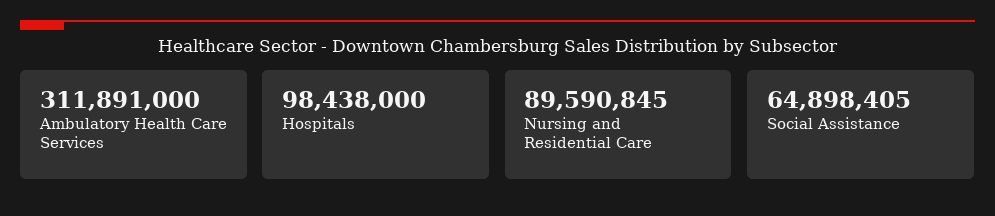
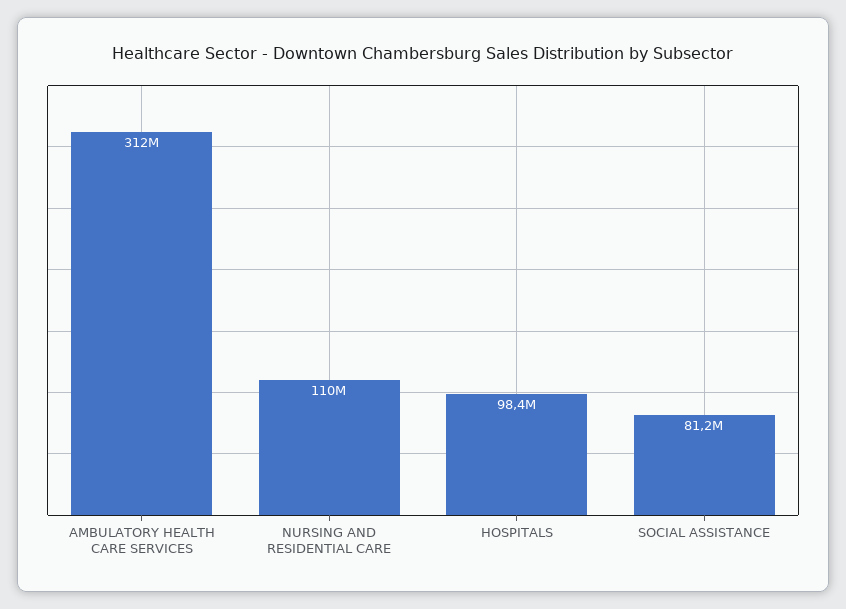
Nursing and Residential Care: 89590845 -> 110000000
Social Assistance: 64898405 -> 81200000

